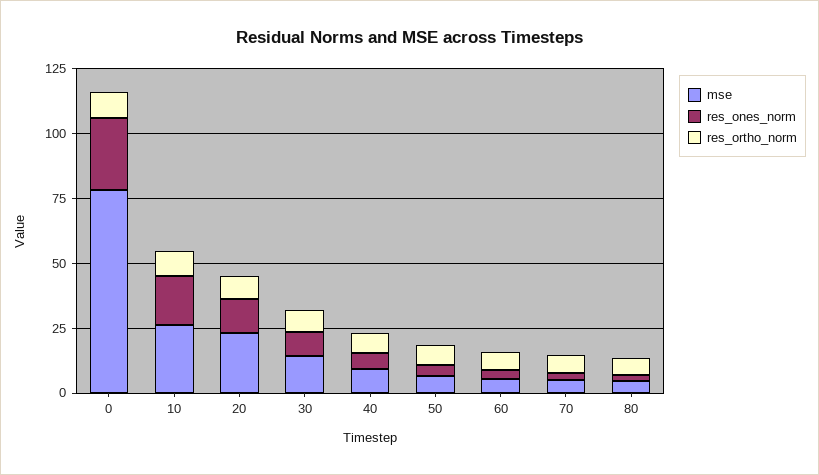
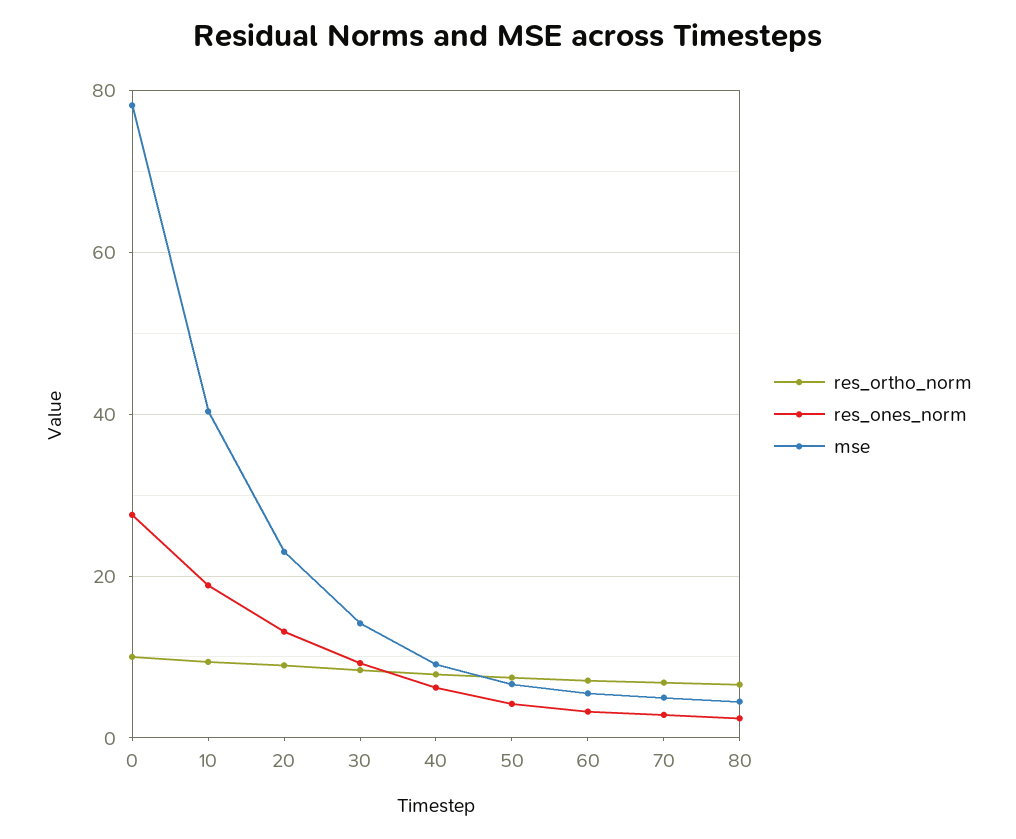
mse, 10: 25 -> 40

